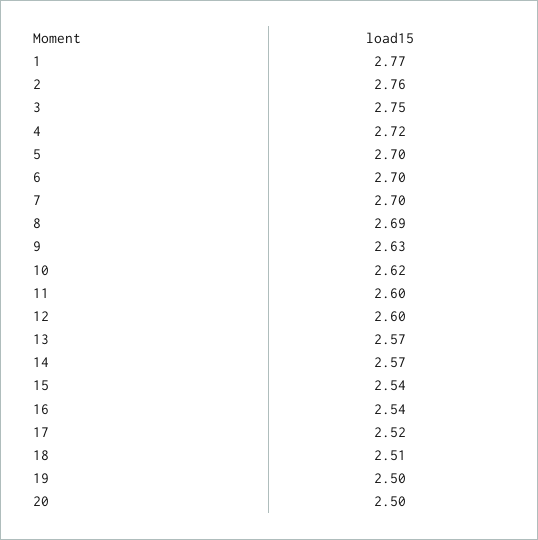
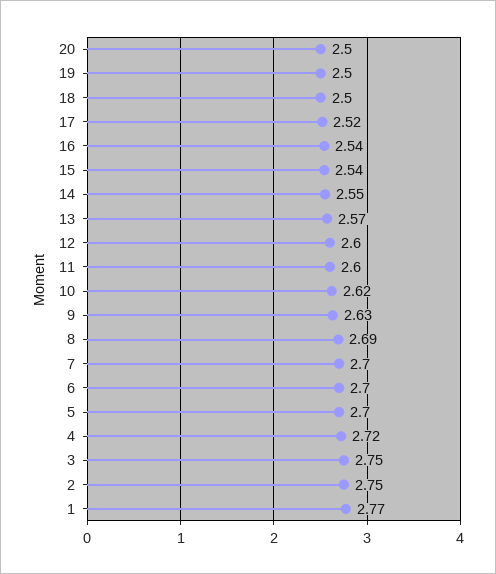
2: 2.76 -> 2.75
14: 2.57 -> 2.55
18: 2.51 -> 2.5

